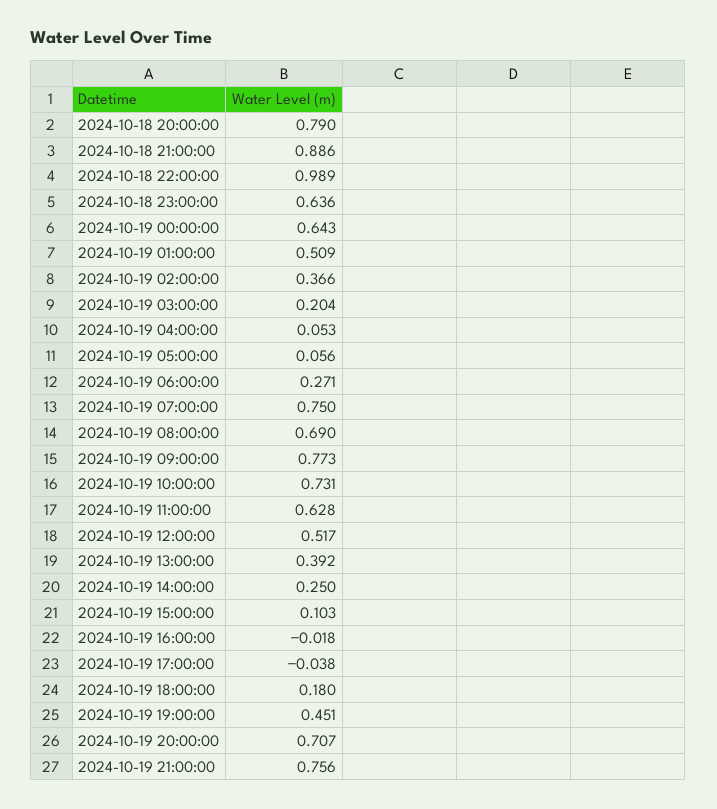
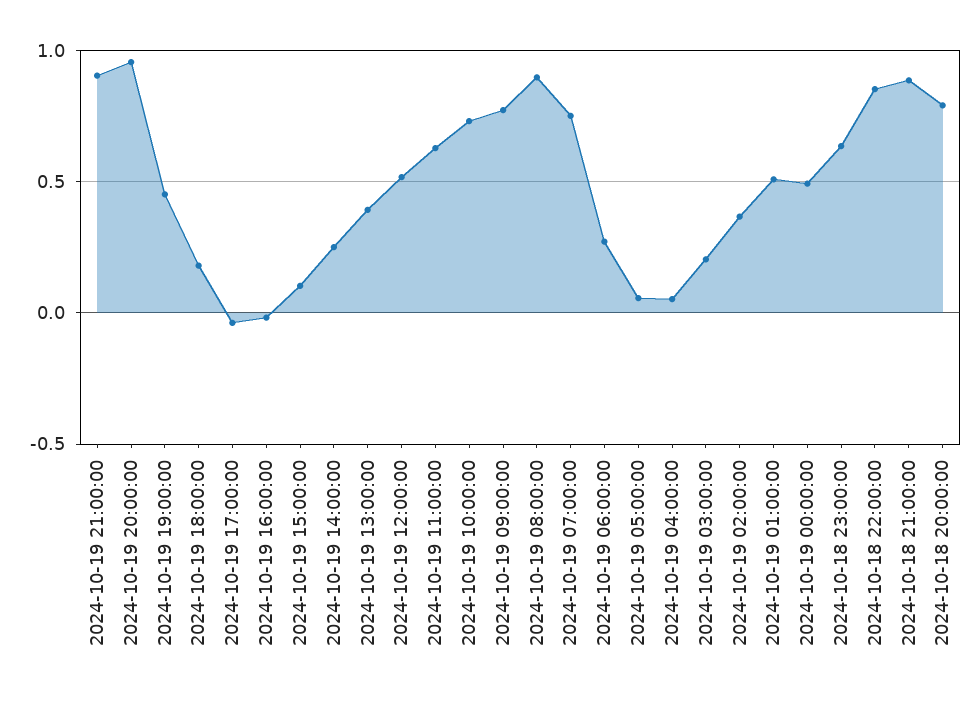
2024-10-18 22:00:00: 0.989 -> 0.85
2024-10-19 00:00:00: 0.643 -> 0.5
2024-10-19 08:00:00: 0.69 -> 0.9
2024-10-19 20:00:00: 0.707 -> 0.95
2024-10-19 21:00:00: 0.756 -> 0.9

